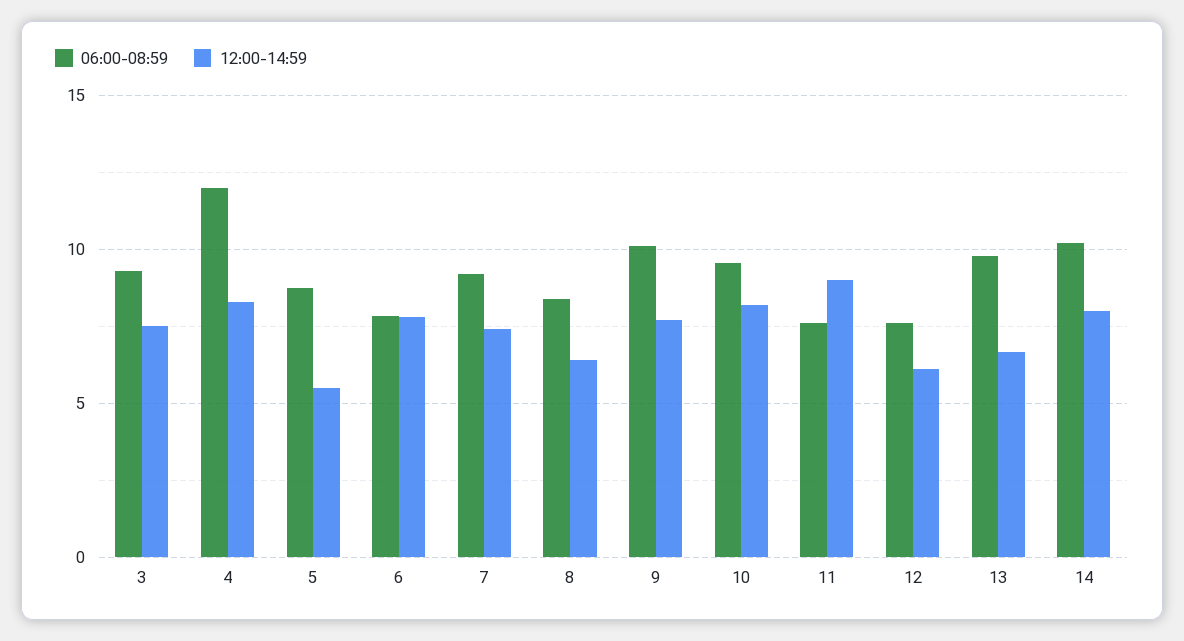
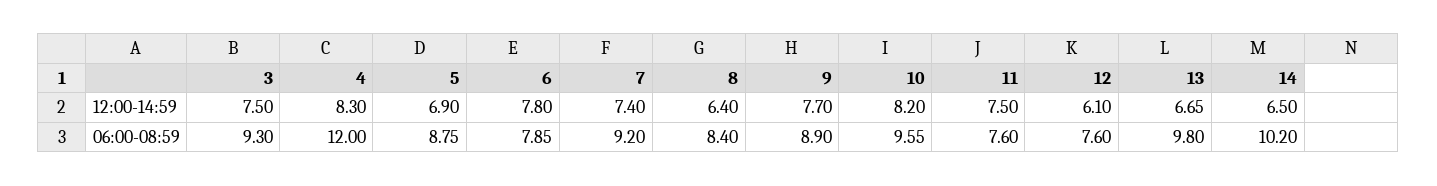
12:00-14:59, 5: 5.5 -> 6.9
06:00-08:59, 9: 10 -> 8.9
12:00-14:59, 11: 9 -> 7.5
12:00-14:59, 14: 8 -> 6.5

